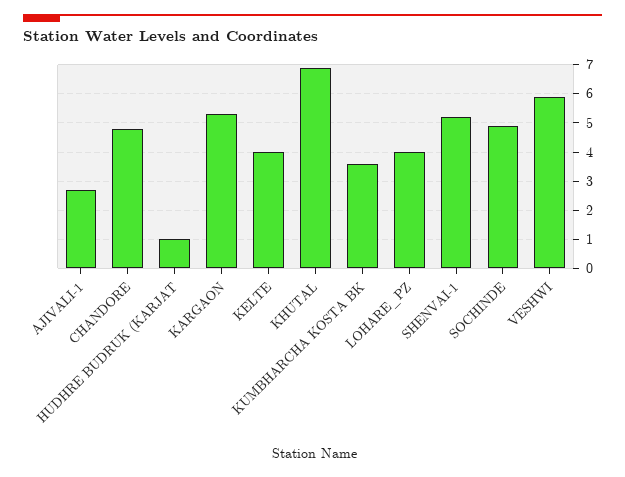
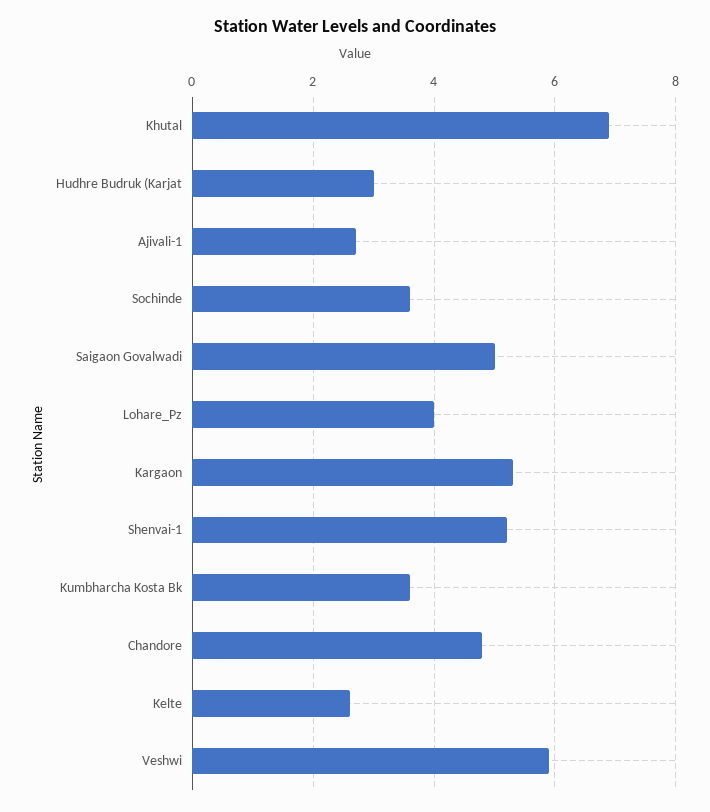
HUDHRE BUDRUK (KARJAT: 1 -> 3
KELTE: 4 -> 2.5
SOCHINDE: 5 -> 3.5
Saigaon Govalwadi: none -> 5

